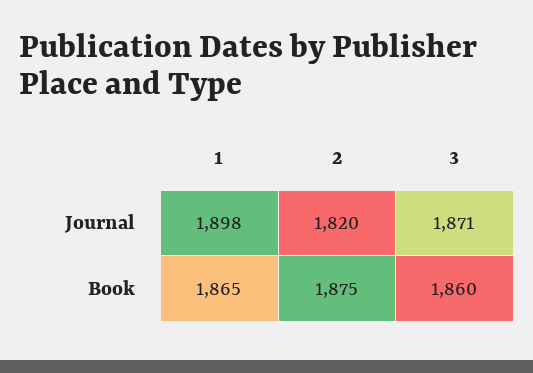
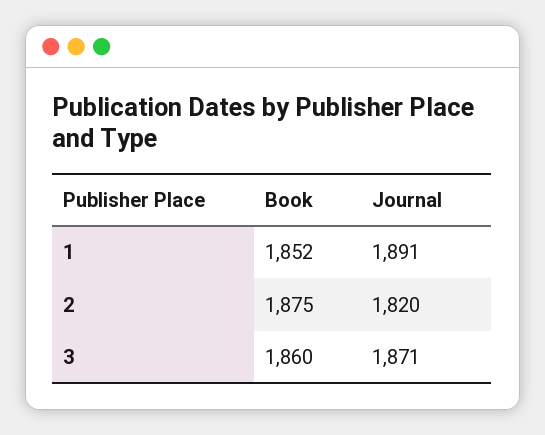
1, Journal: 1898 -> 1891
1, Book: 1865 -> 1852

